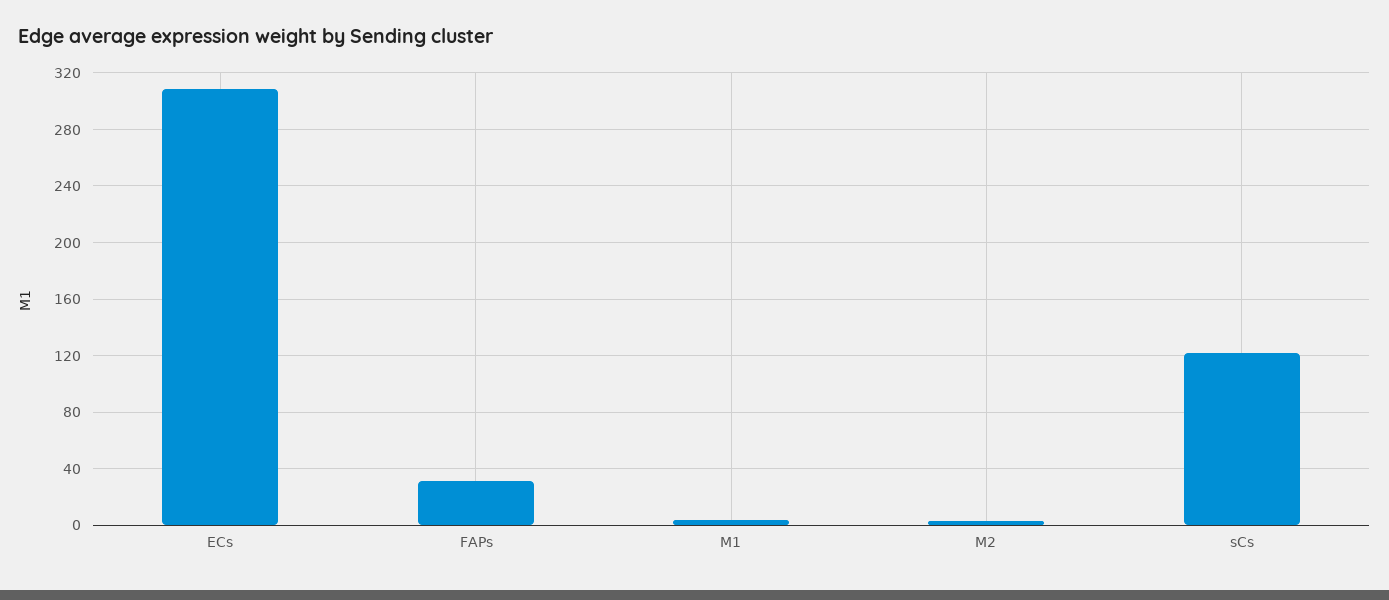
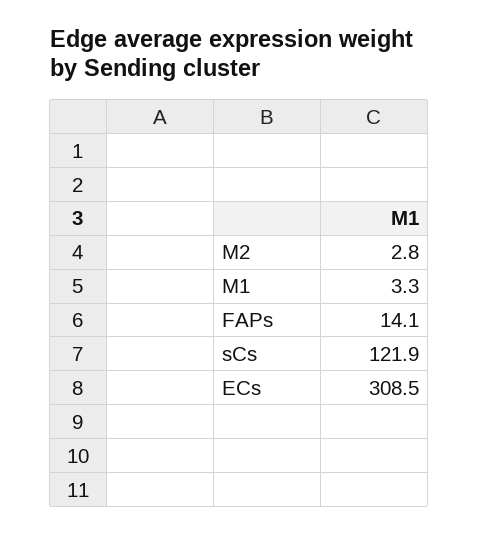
FAPs: 30 -> 14.1

